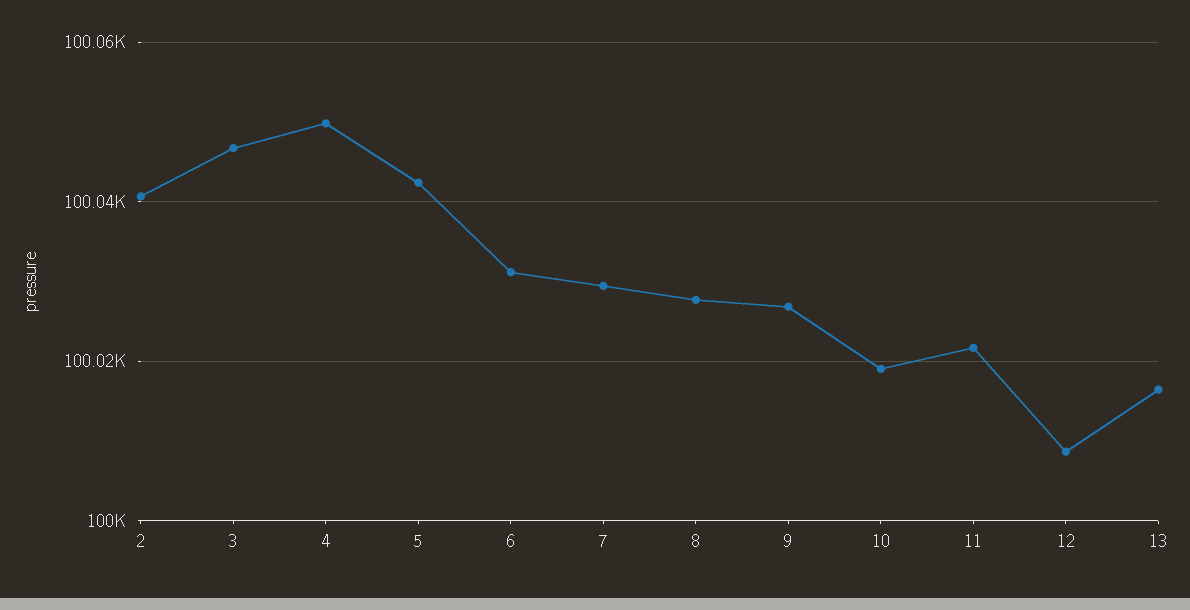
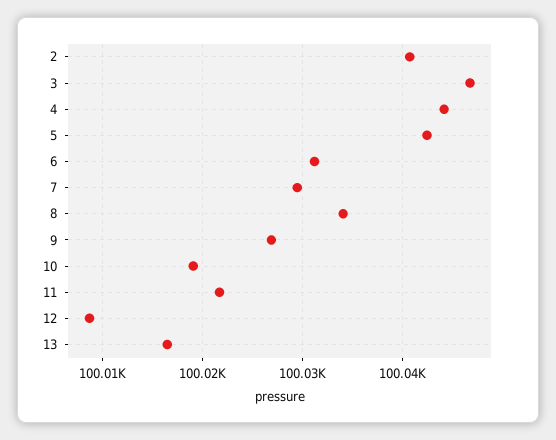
4: 100050 -> 100044
8: 100028 -> 100034

